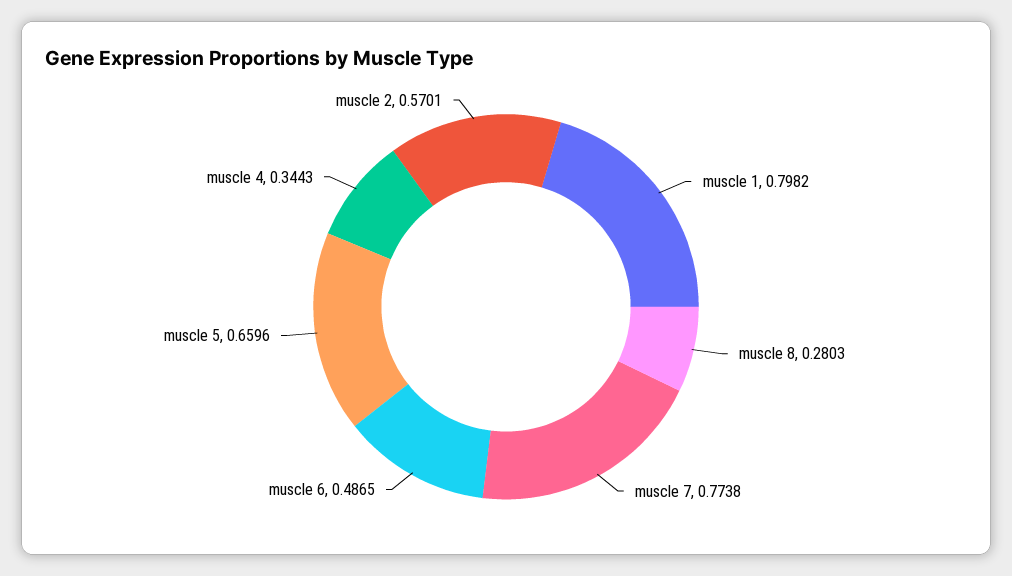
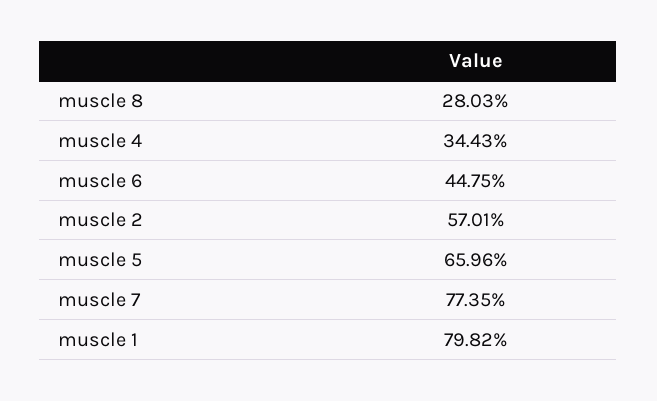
muscle 7: 0.7738 -> 0.7735
muscle 6: 0.4865 -> 0.4475

